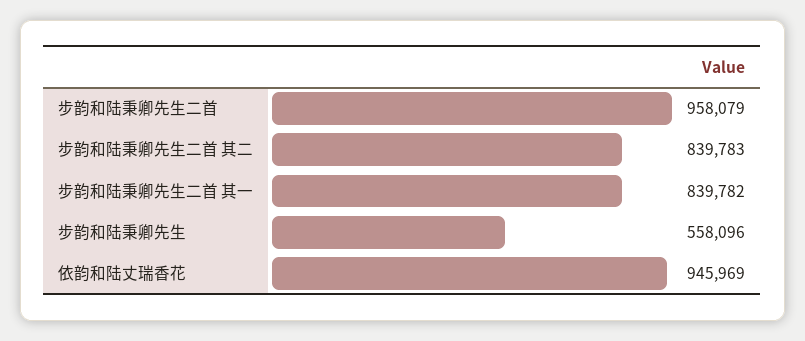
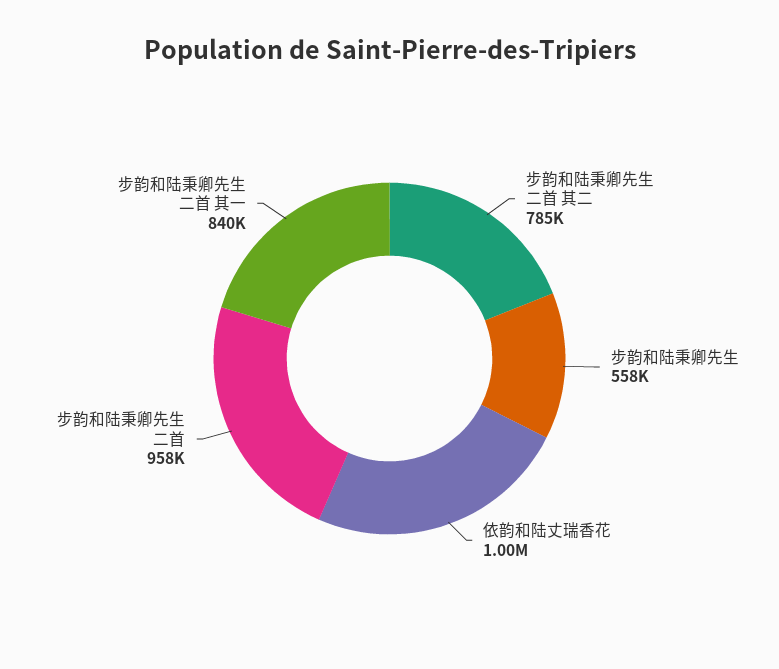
步韵和陆秉卿先生二首 其二: 839783 -> 785000
依韵和陆丈瑞香花: 945969 -> 1000000

